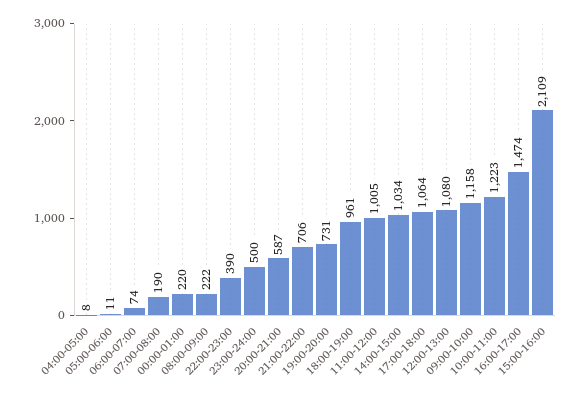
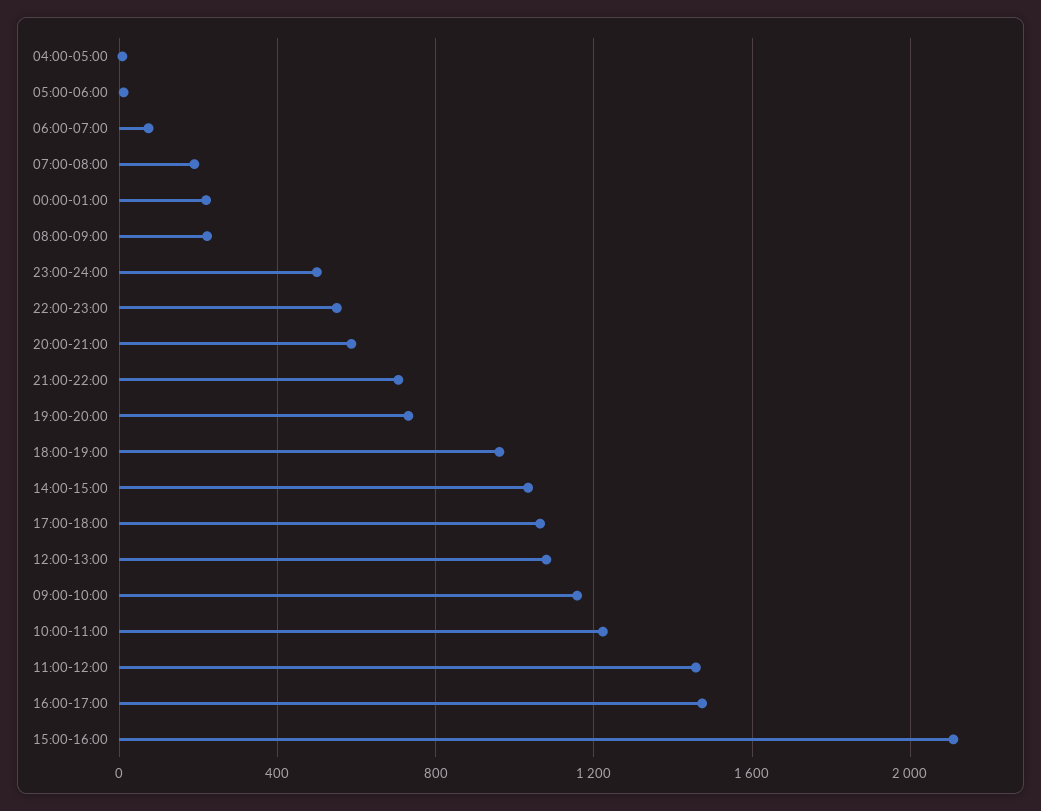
22:00-23:00: 390 -> 550
11:00-12:00: 1005 -> 1450

